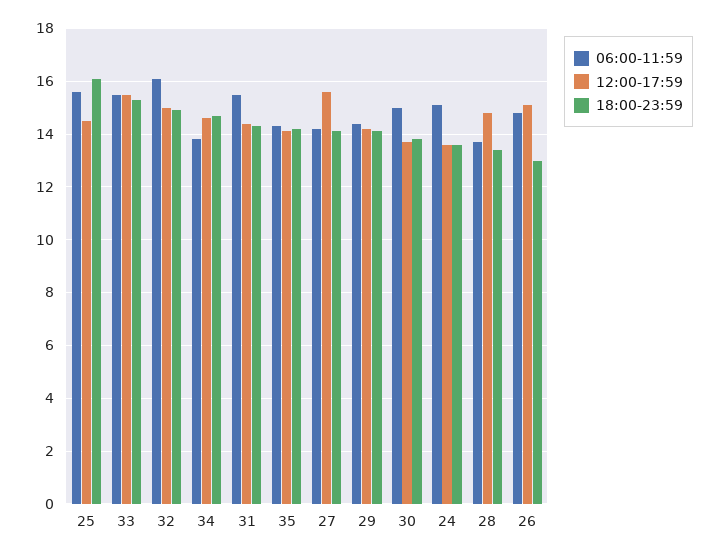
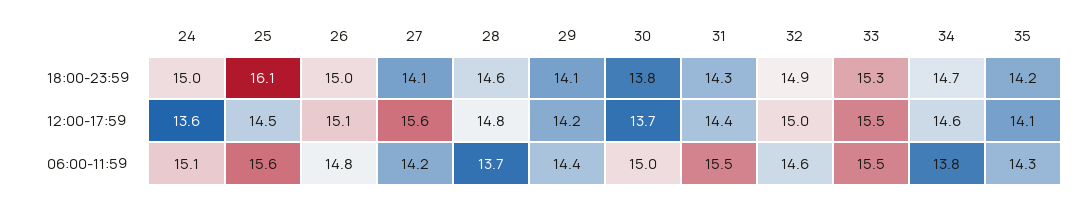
06:00-11:59, 32: 16 -> 14.6
18:00-23:59, 24: 13.5 -> 15
18:00-23:59, 28: 13.5 -> 14.6
18:00-23:59, 26: 13 -> 15

